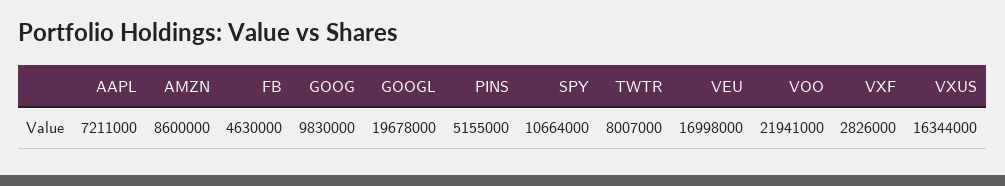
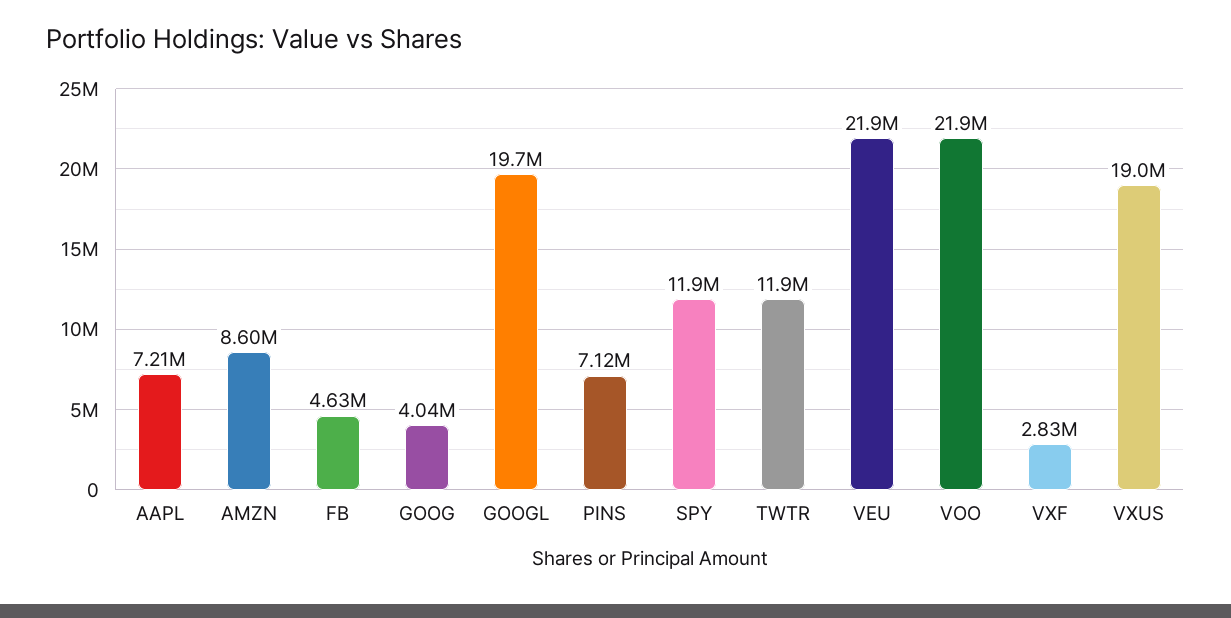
GOOG: 9830000 -> 4040000
PINS: 5155000 -> 7120000
SPY: 10664000 -> 11900000
TWTR: 8007000 -> 11900000
VEU: 16998000 -> 21900000
VXUS: 16344000 -> 19000000

